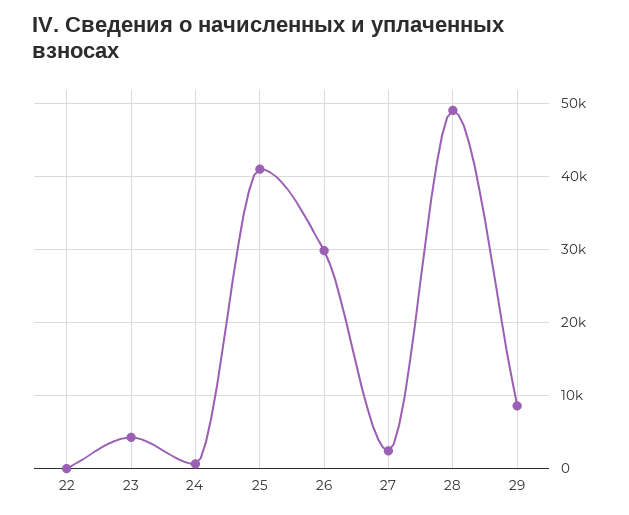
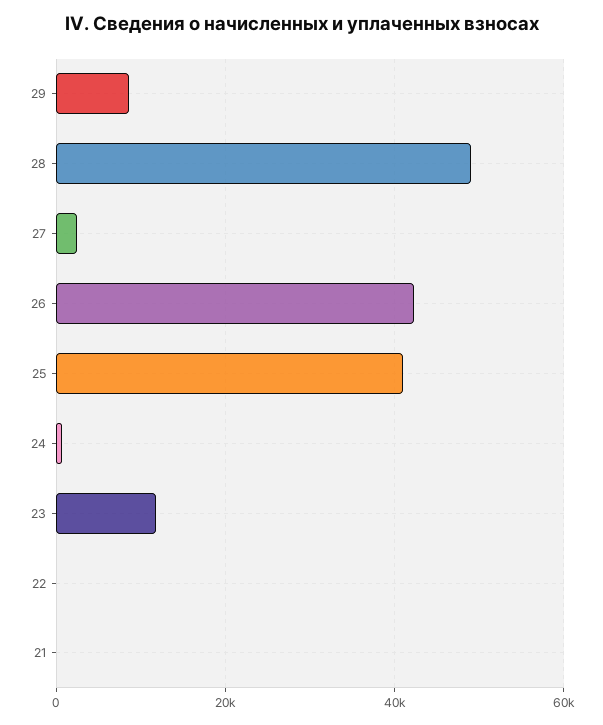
23: 4000 -> 12000
26: 30000 -> 42000
21: none -> 0

